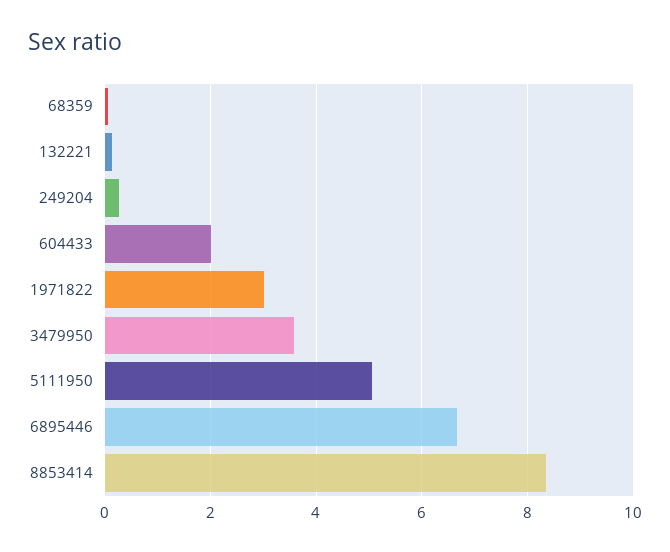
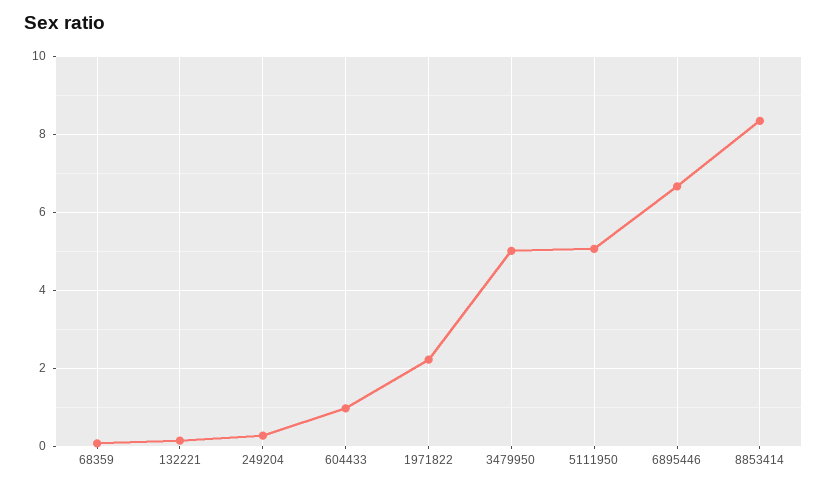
604433: 2 -> 1
1971822: 3 -> 2.2
3479950: 3.6 -> 5

